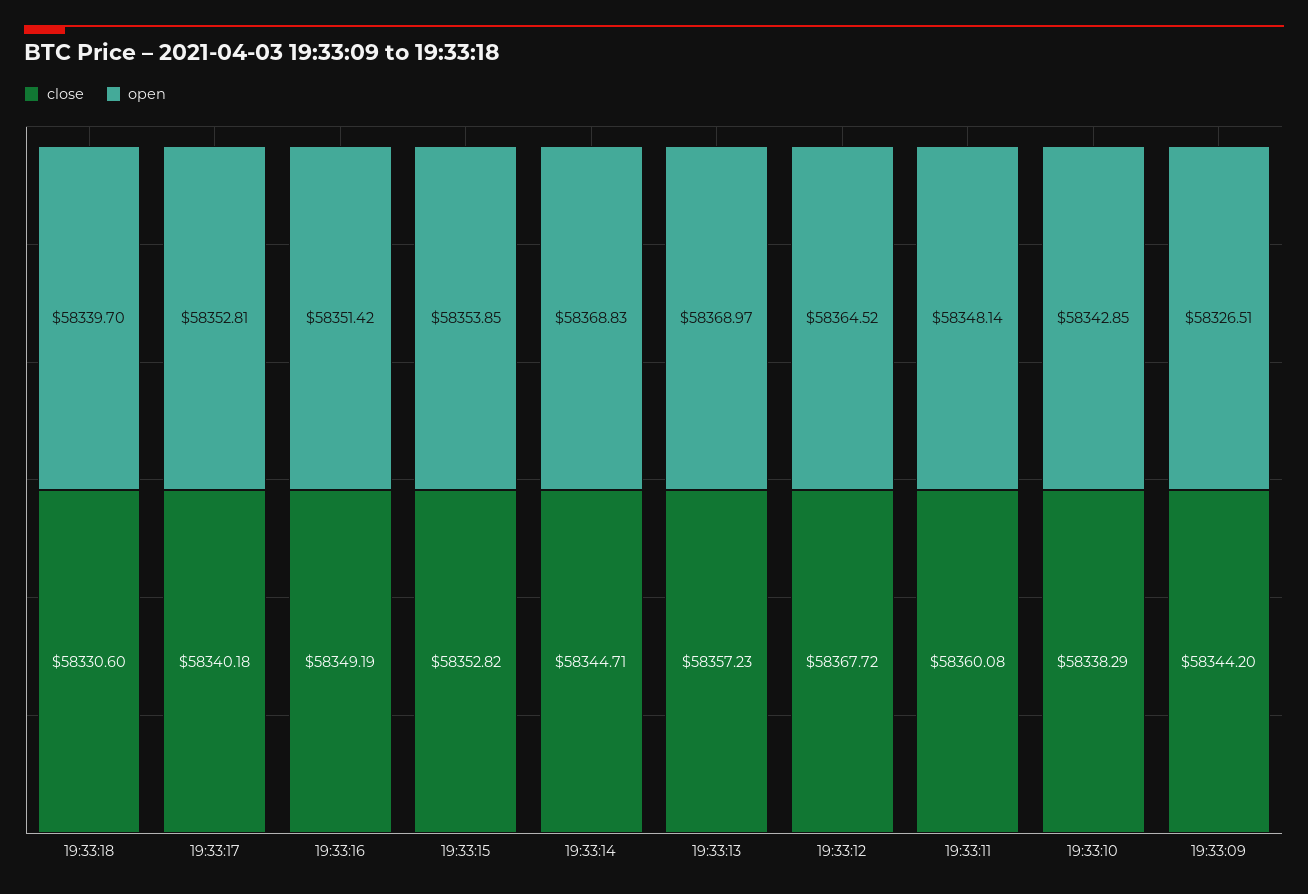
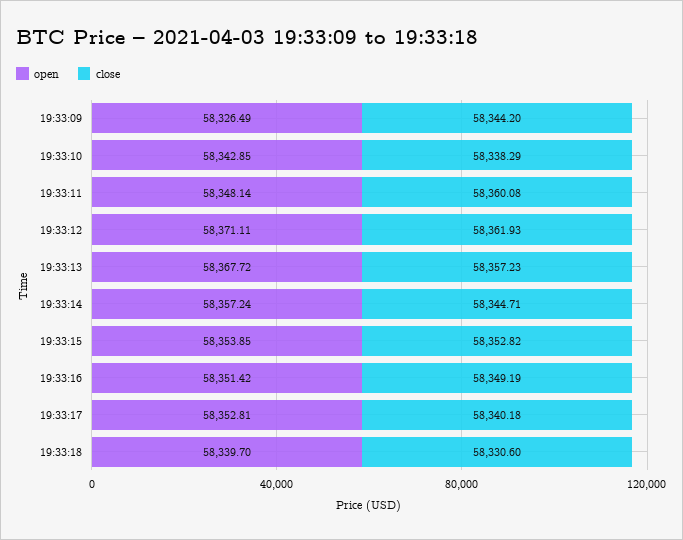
open, 19:33:14: 58368.83 -> 58357.24
open, 19:33:13: 58368.97 -> 58367.72
close, 19:33:12: 58367.72 -> 58361.93
open, 19:33:12: 58364.52 -> 58371.11
open, 19:33:09: 58326.51 -> 58326.49

